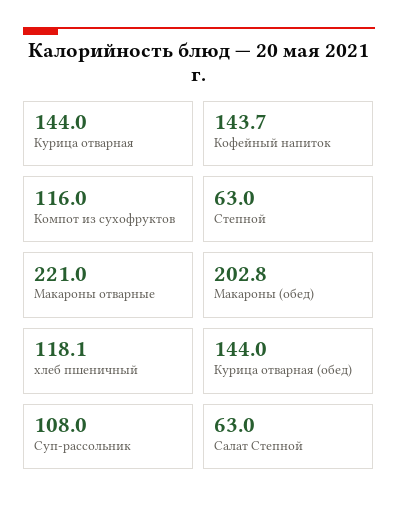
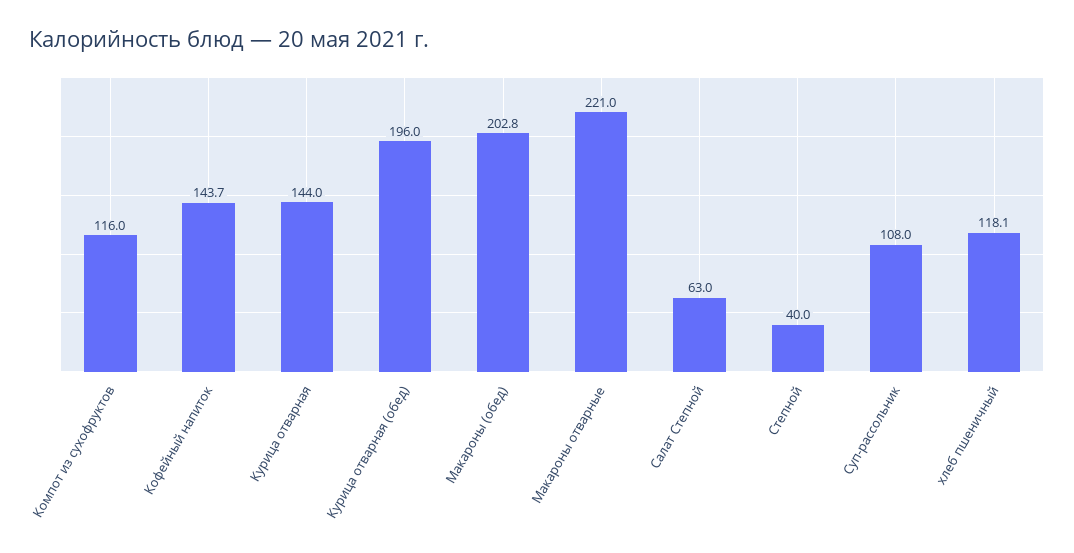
Степной: 63 -> 40
Курица отварная (обед): 144 -> 196

